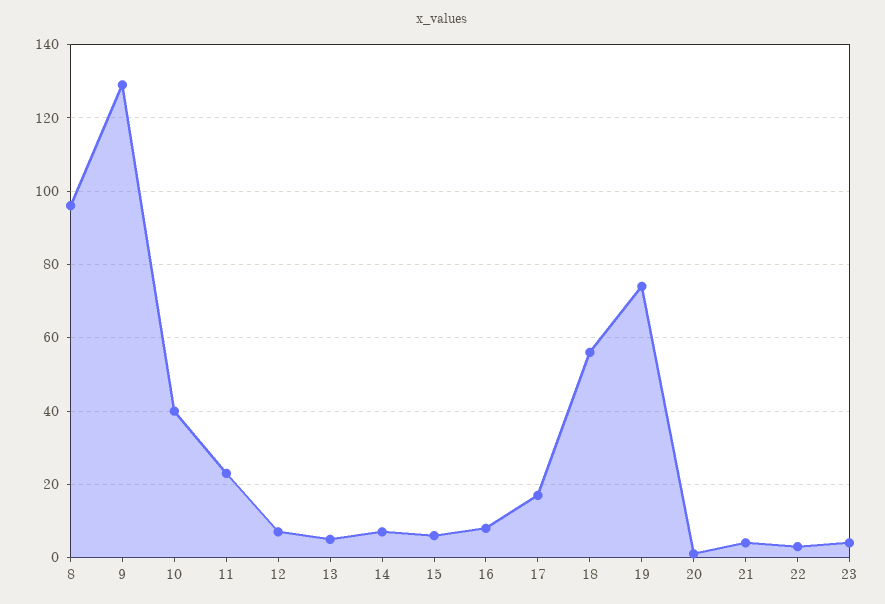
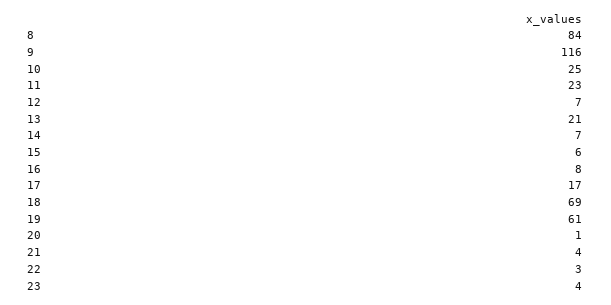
8: 95 -> 84
9: 130 -> 116
10: 40 -> 25
13: 5 -> 21
18: 55 -> 69
19: 75 -> 61

